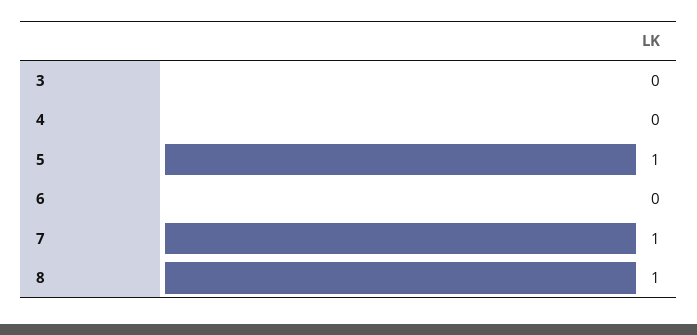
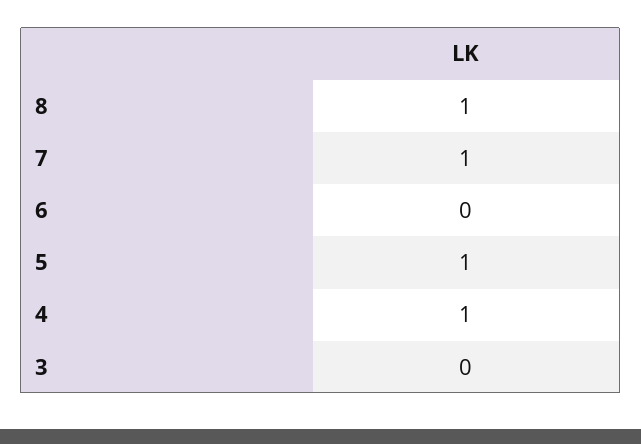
4: 0 -> 1

